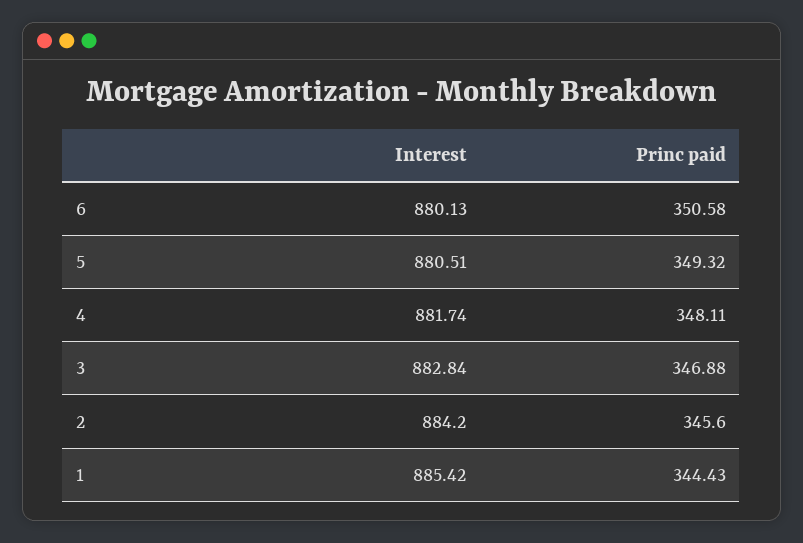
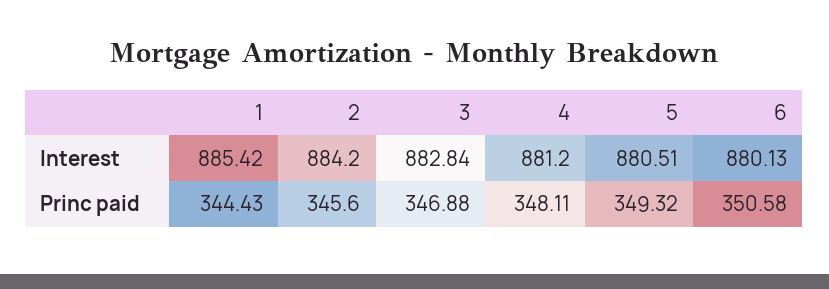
Interest, 4: 881.74 -> 881.2

